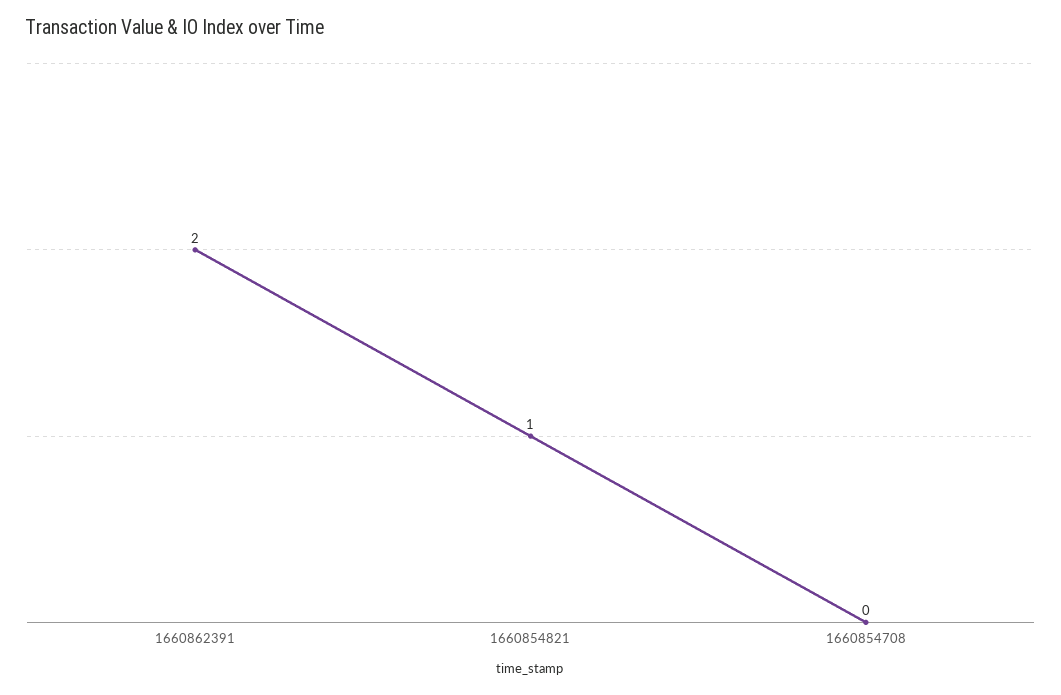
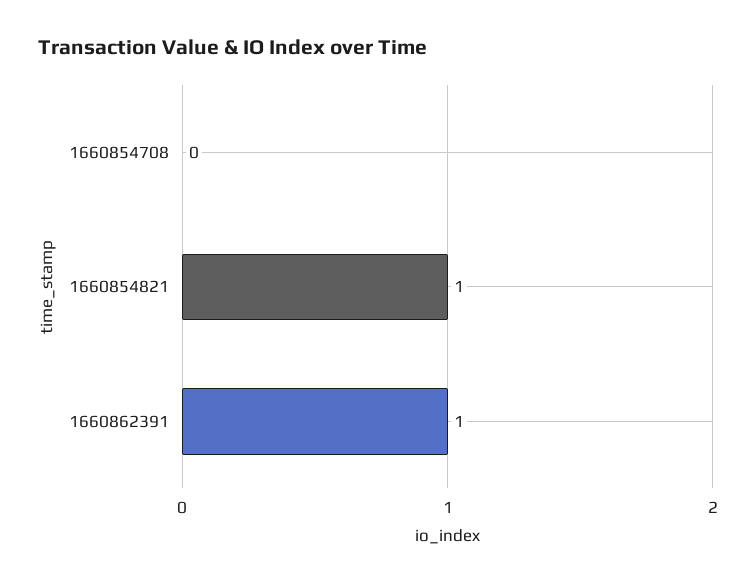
1660862391: 2 -> 1

